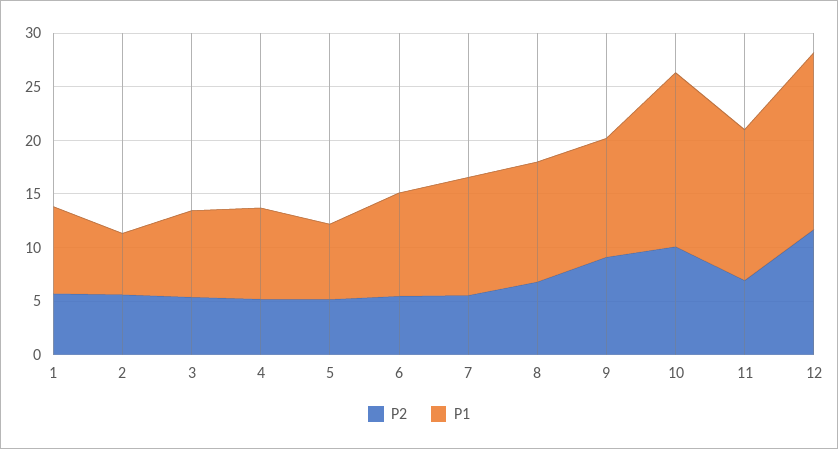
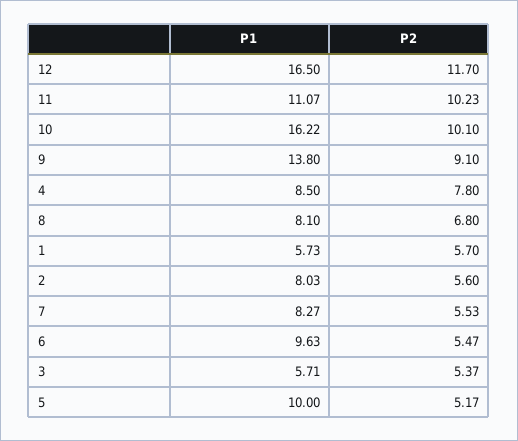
P1, 1: 8 -> 5.73
P1, 2: 6 -> 8.03
P1, 3: 8 -> 5.71
P2, 4: 5 -> 7.8
P1, 5: 7 -> 10
P1, 7: 11 -> 8.27
P1, 8: 11 -> 8.1
P1, 9: 11 -> 13.8
P2, 11: 7 -> 10.23
P1, 11: 14 -> 11.07

